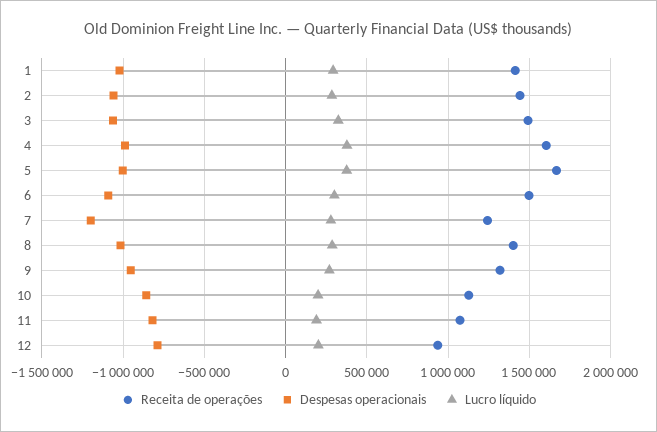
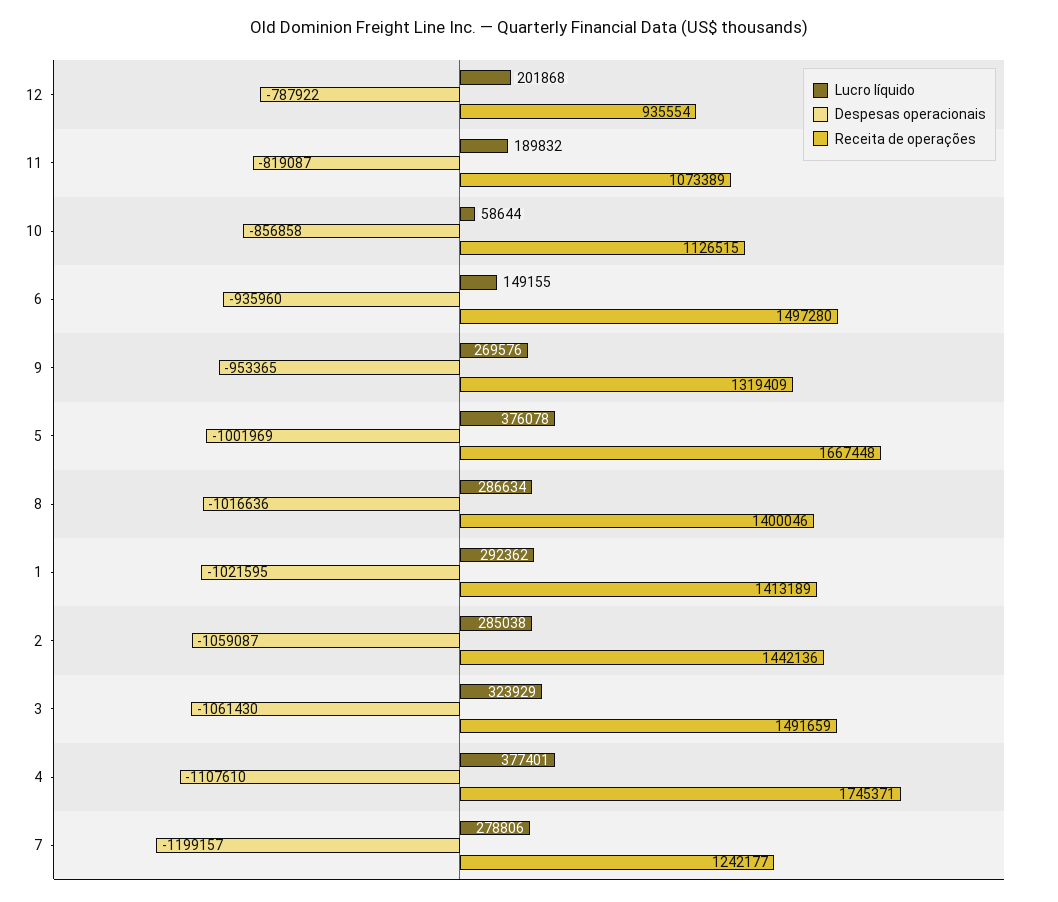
Receita de operações, 4: 1600000 -> 1745371
Despesas operacionais, 4: -1000000 -> -1107610
Despesas operacionais, 6: -1100000 -> -935960
Lucro líquido, 6: 300000 -> 149155
Lucro líquido, 10: 200000 -> 58644

